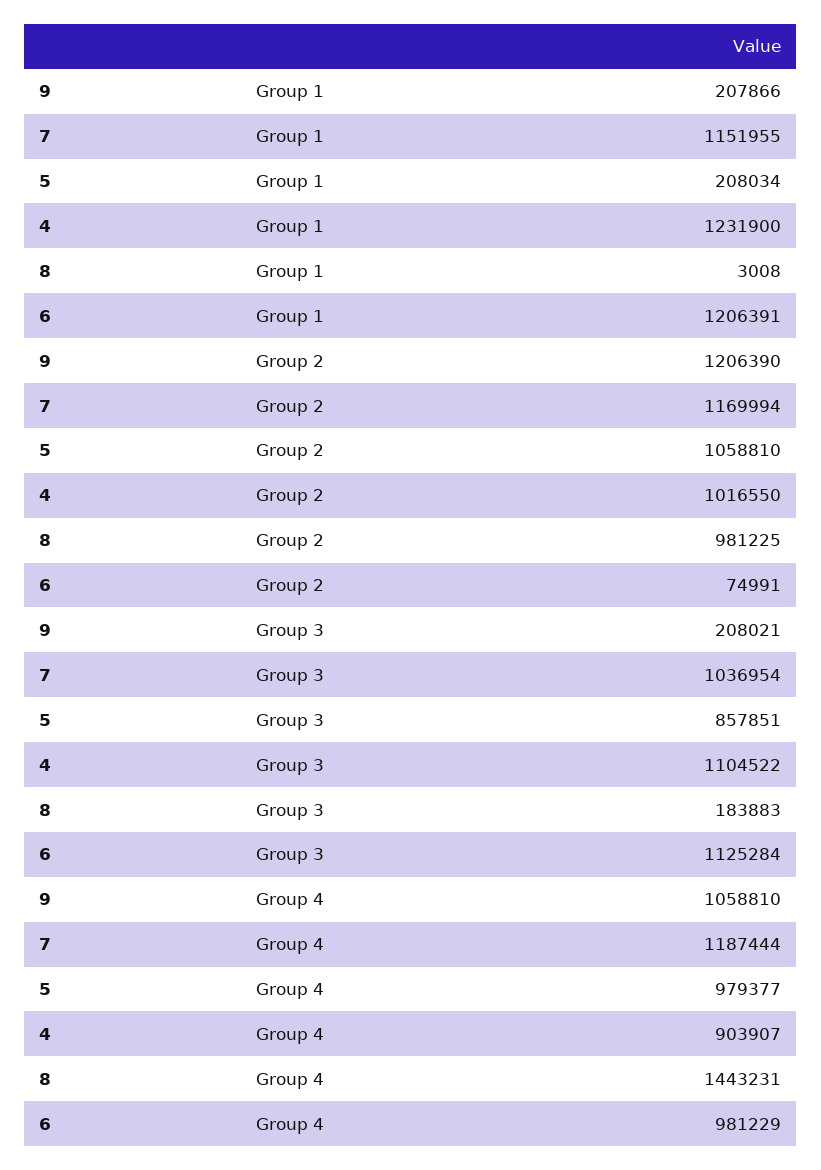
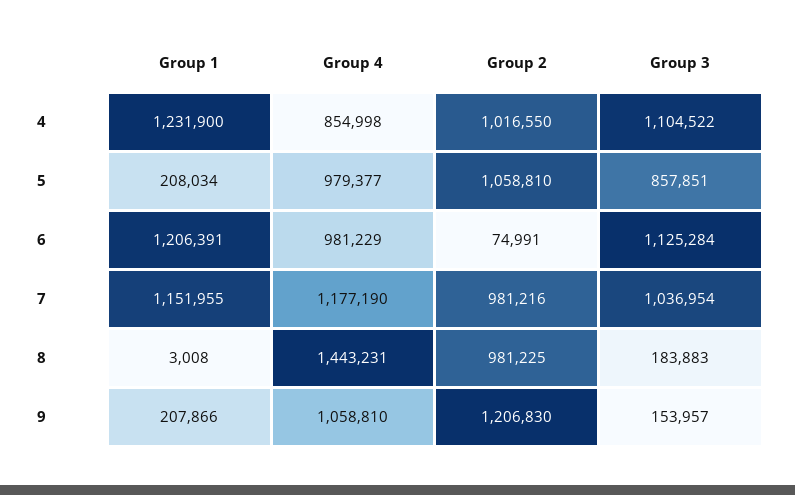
9, Group 2: 1206390 -> 1206830
7, Group 2: 1169994 -> 981216
9, Group 3: 208021 -> 153957
7, Group 4: 1187444 -> 1177190
4, Group 4: 903907 -> 854998

